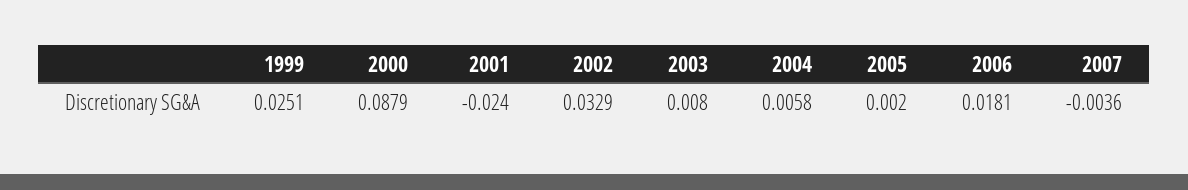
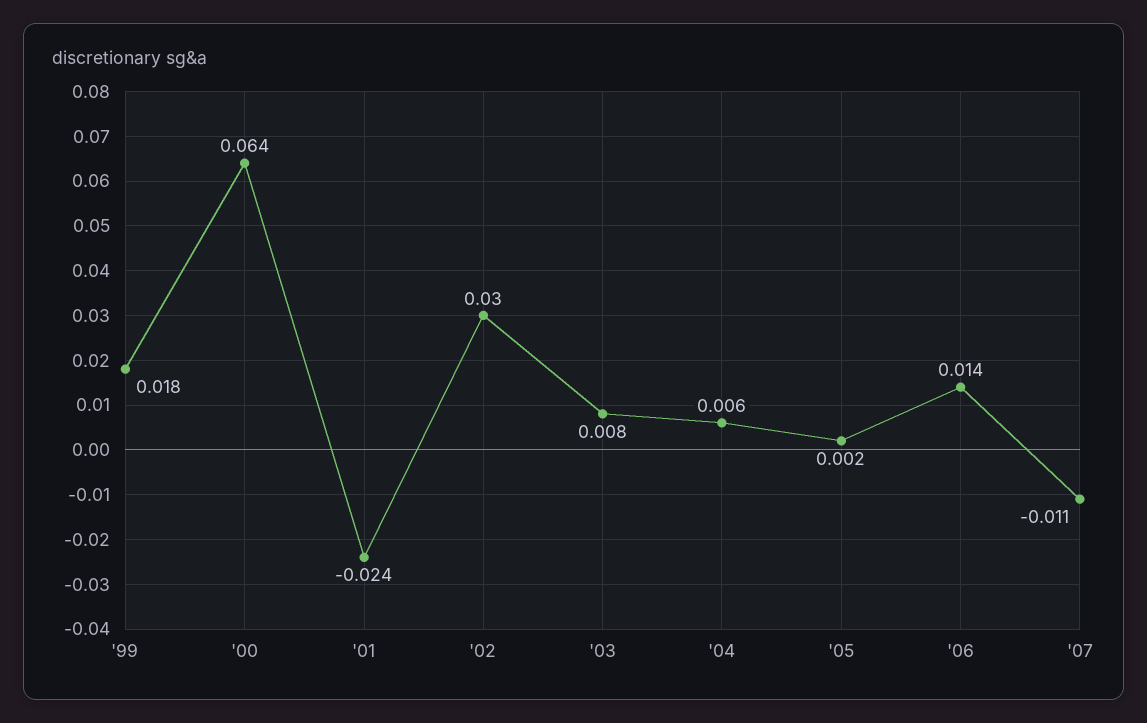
1999: 0.0251 -> 0.018
2000: 0.0879 -> 0.064
2002: 0.0329 -> 0.03
2006: 0.0181 -> 0.014
2007: -0.0036 -> -0.011

